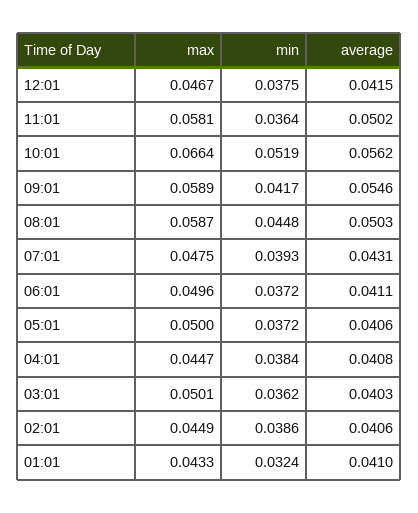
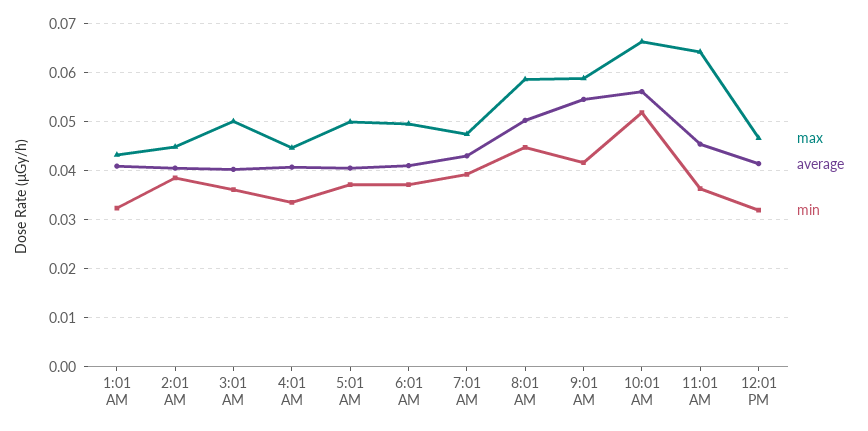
min, 12:01: 0.0375 -> 0.032
max, 11:01: 0.0581 -> 0.064
average, 11:01: 0.0502 -> 0.046
min, 04:01: 0.0384 -> 0.034

